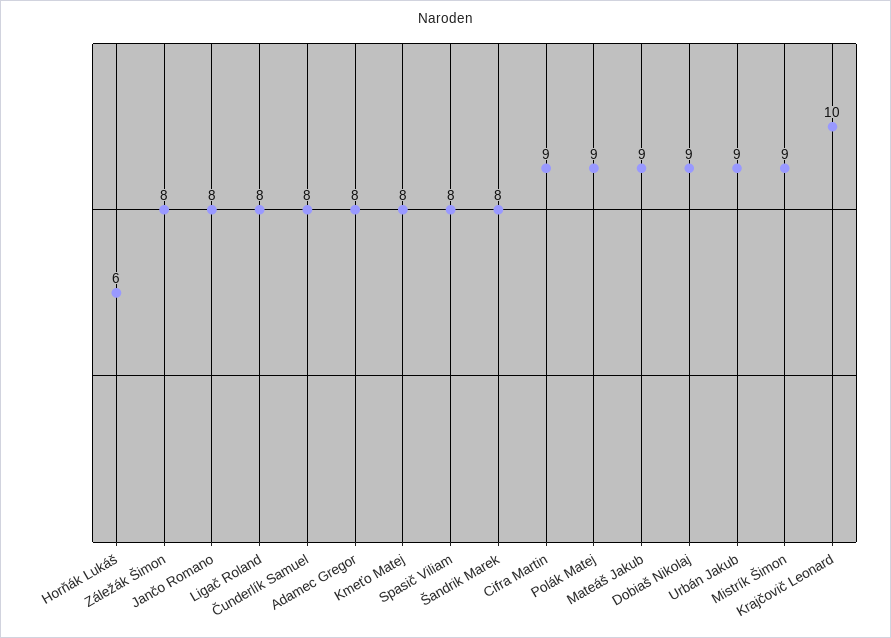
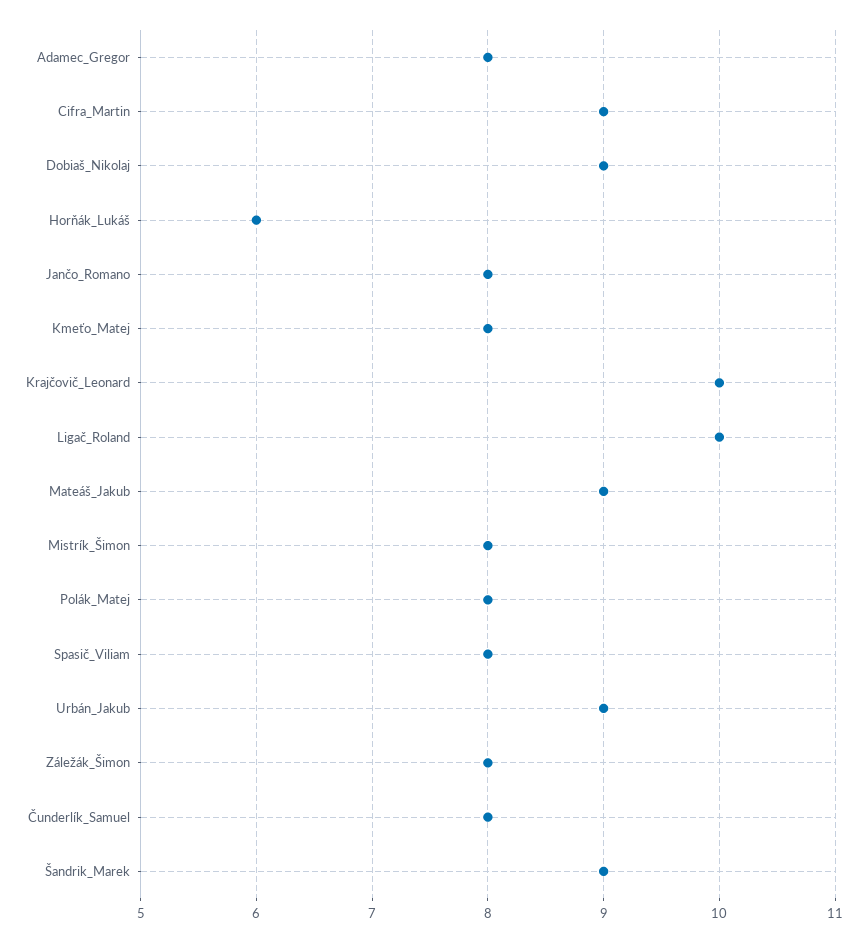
Ligač Roland: 8 -> 10
Šandrik Marek: 8 -> 9
Polák Matej: 9 -> 8
Mistrík Šimon: 9 -> 8

